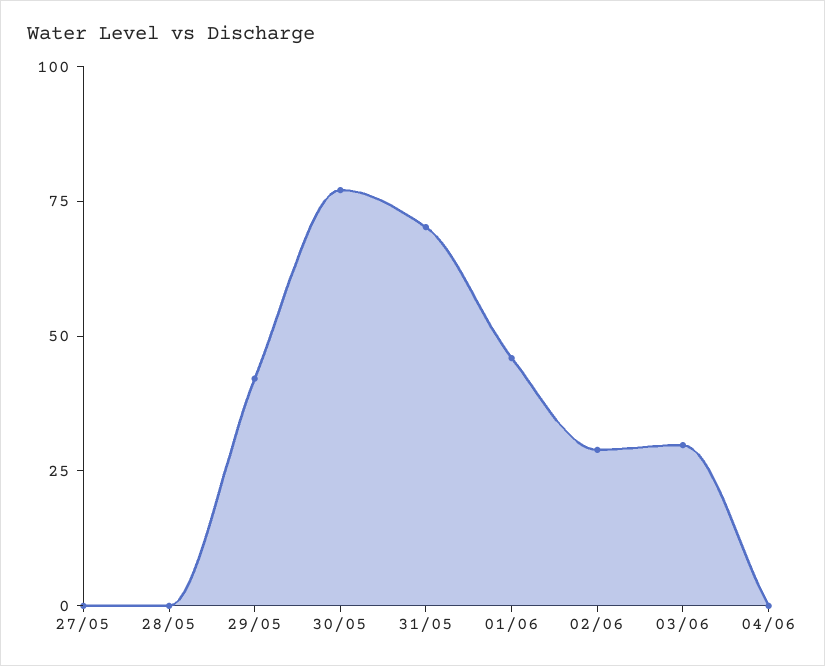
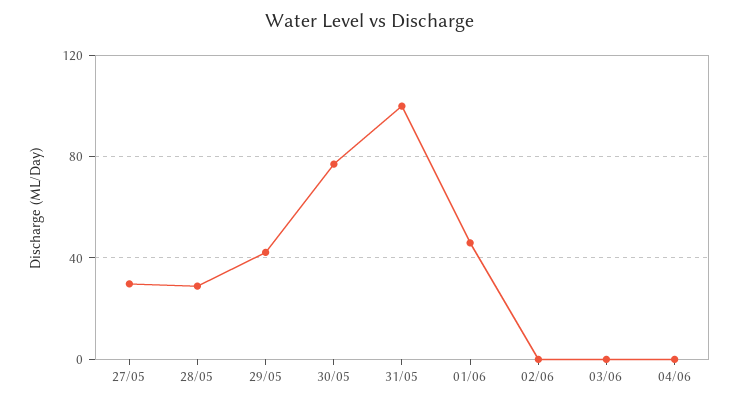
27/05: 0 -> 30
28/05: 0 -> 30
31/05: 70 -> 100
02/06: 30 -> 0
03/06: 30 -> 0

